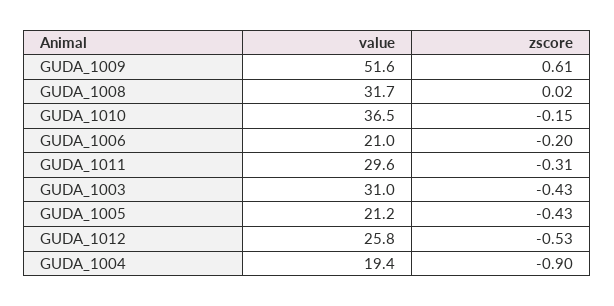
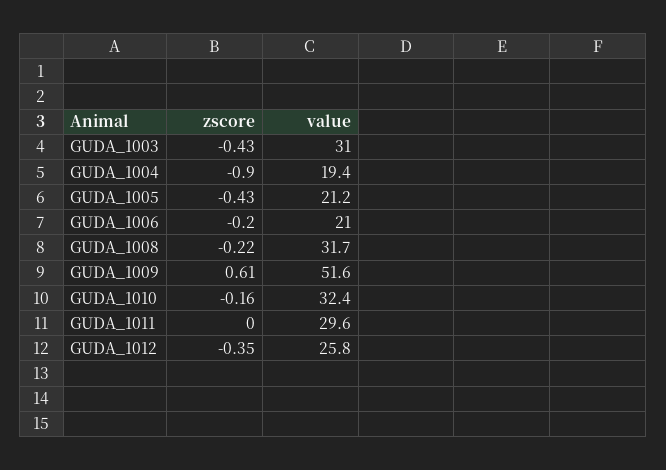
zscore, GUDA_1008: 0.02 -> -0.22
value, GUDA_1010: 36.5 -> 32.4
zscore, GUDA_1010: -0.15 -> -0.16
zscore, GUDA_1011: -0.31 -> 0
zscore, GUDA_1012: -0.53 -> -0.35

